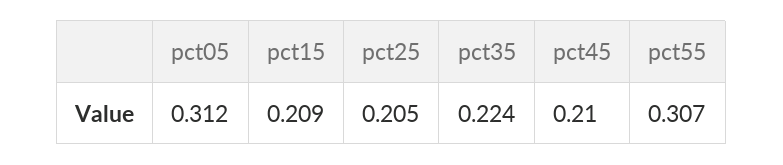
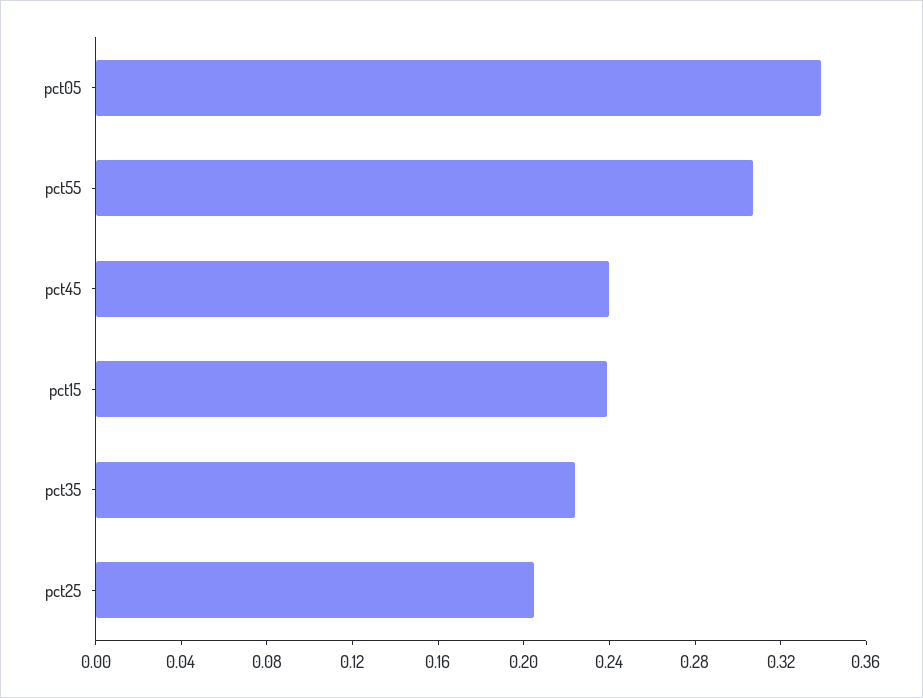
pct05: 0.312 -> 0.34
pct15: 0.209 -> 0.24
pct45: 0.21 -> 0.24

